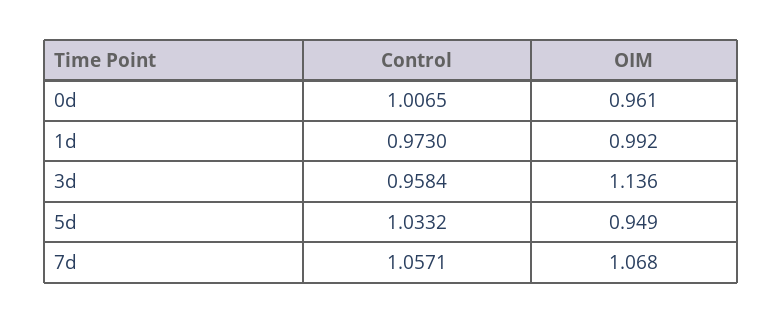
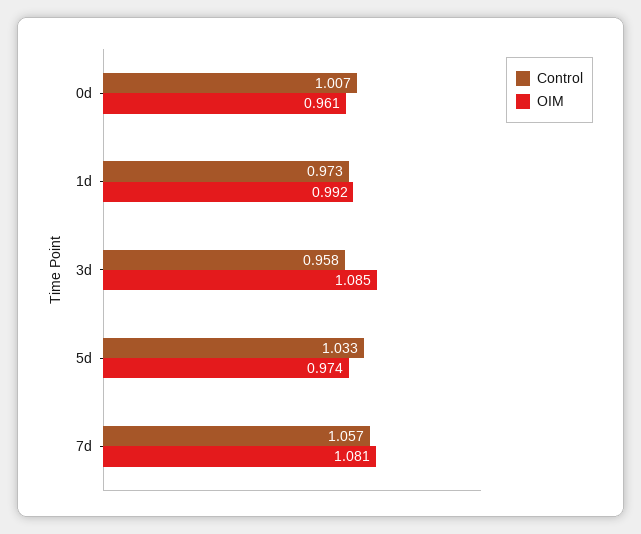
OIM, 3d: 1.136 -> 1.085
OIM, 5d: 0.949 -> 0.974
OIM, 7d: 1.068 -> 1.081

